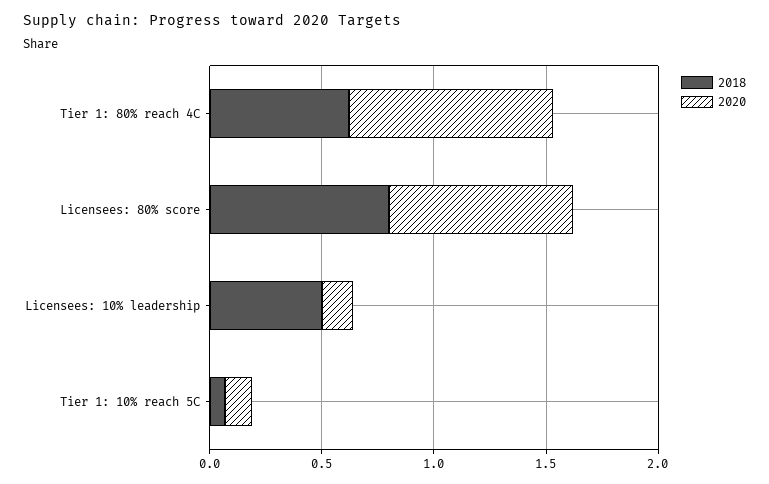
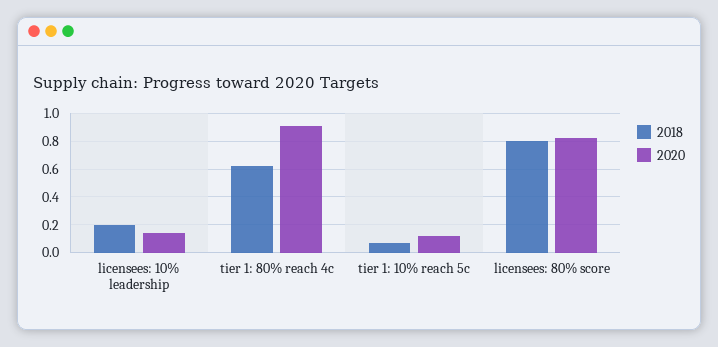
2018, Licensees: 10% leadership: 0.5 -> 0.2

